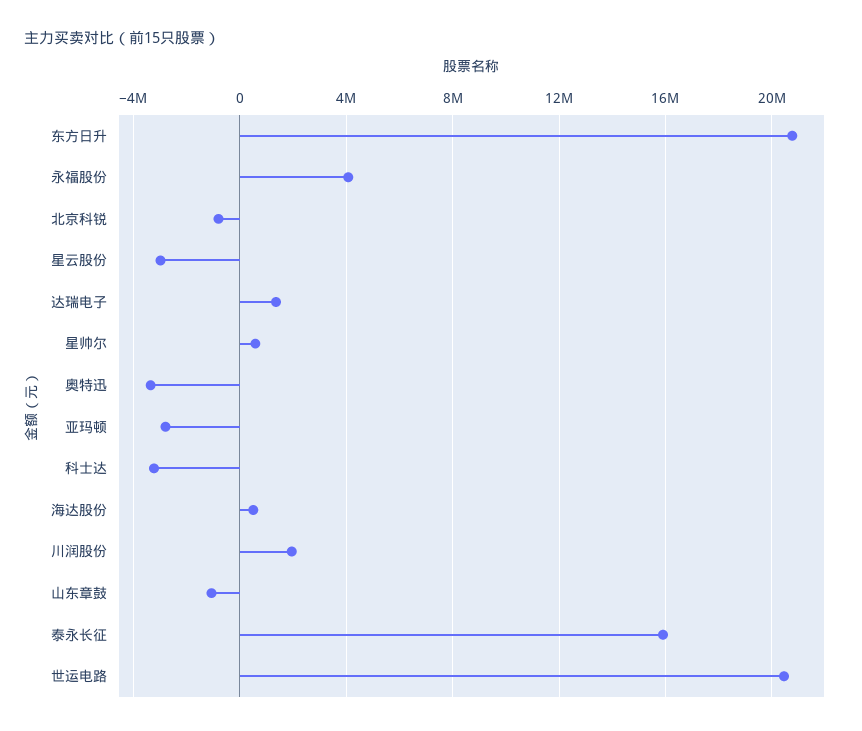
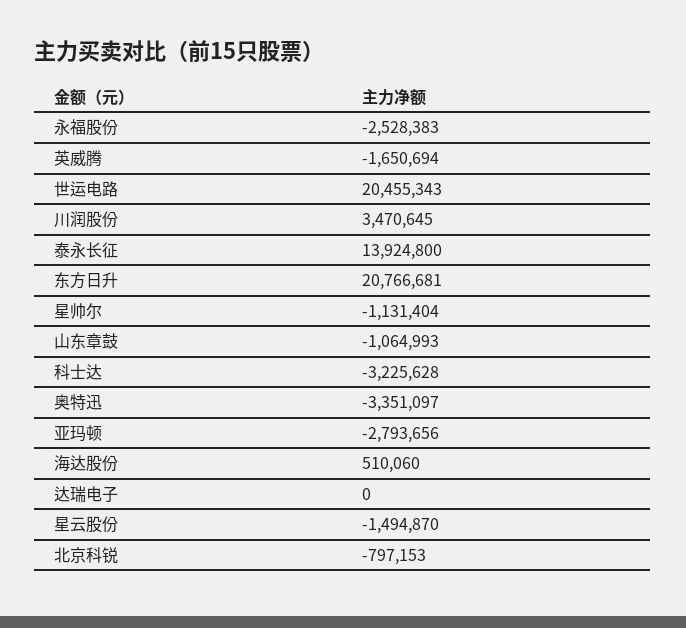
永福股份: 4000000 -> -2528383
星云股份: -3000000 -> -1494870
达瑞电子: 1500000 -> 0
星帅尔: 500000 -> -1131404
川润股份: 2000000 -> 3470645
泰永长征: 16000000 -> 13924800
英威腾: none -> -1650694

